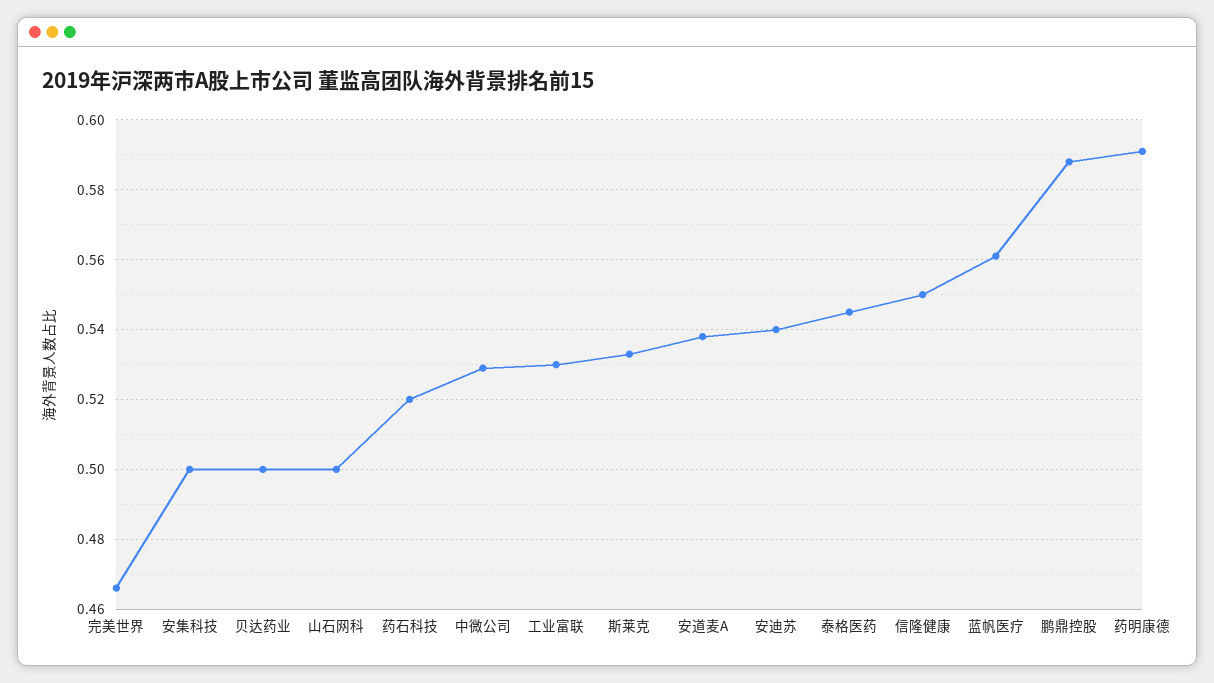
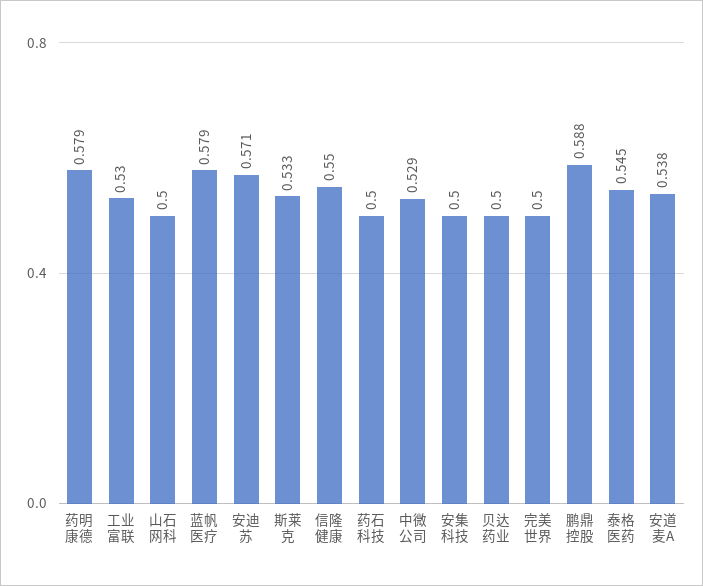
完美世界: 0.465 -> 0.5
药石科技: 0.52 -> 0.5
安迪苏: 0.54 -> 0.571
蓝帆医疗: 0.56 -> 0.579
药明康德: 0.59 -> 0.579

